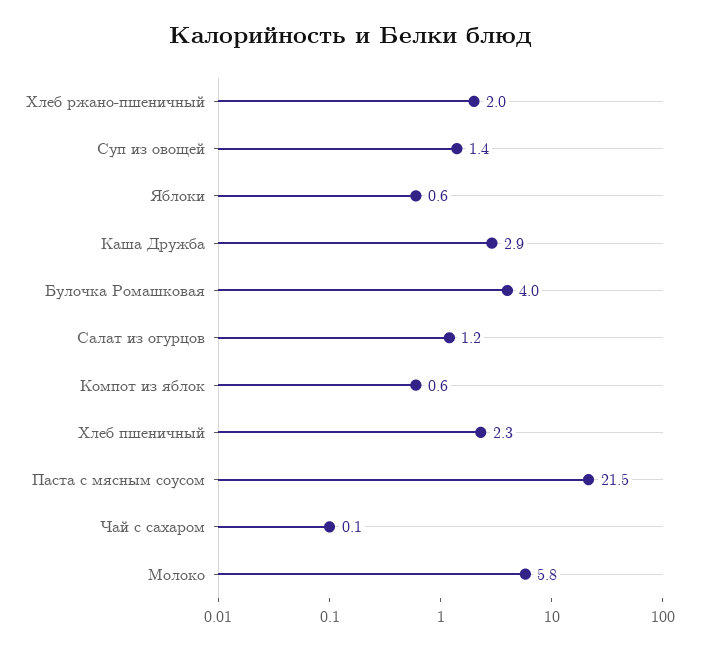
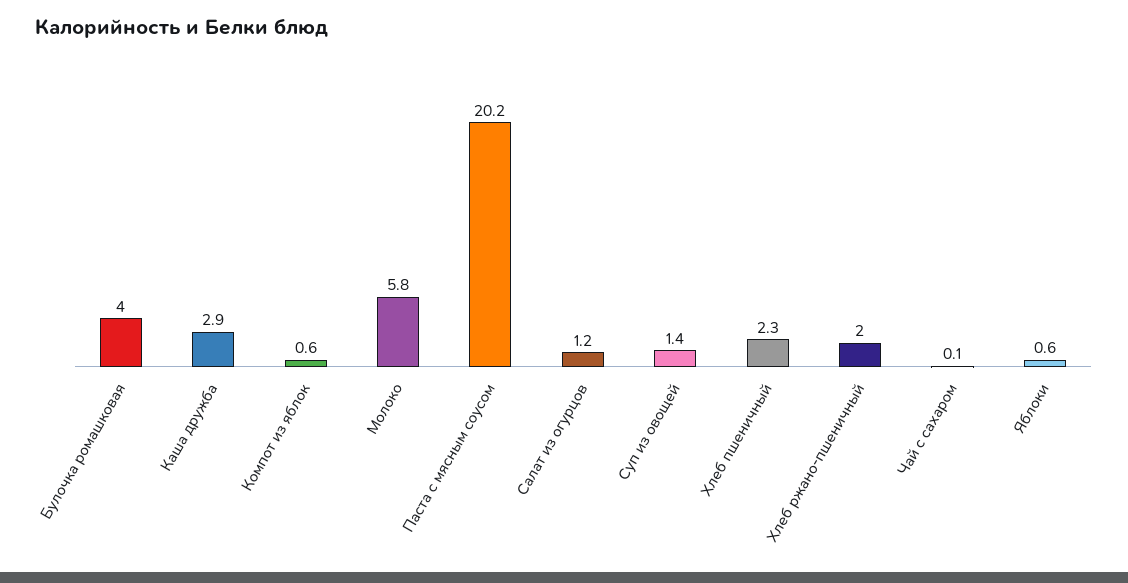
Паста с мясным соусом: 21.5 -> 20.2

